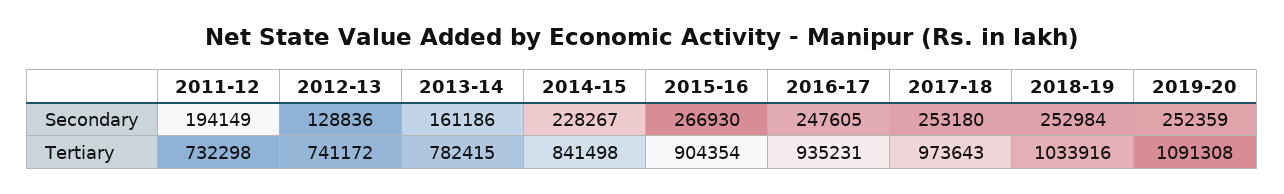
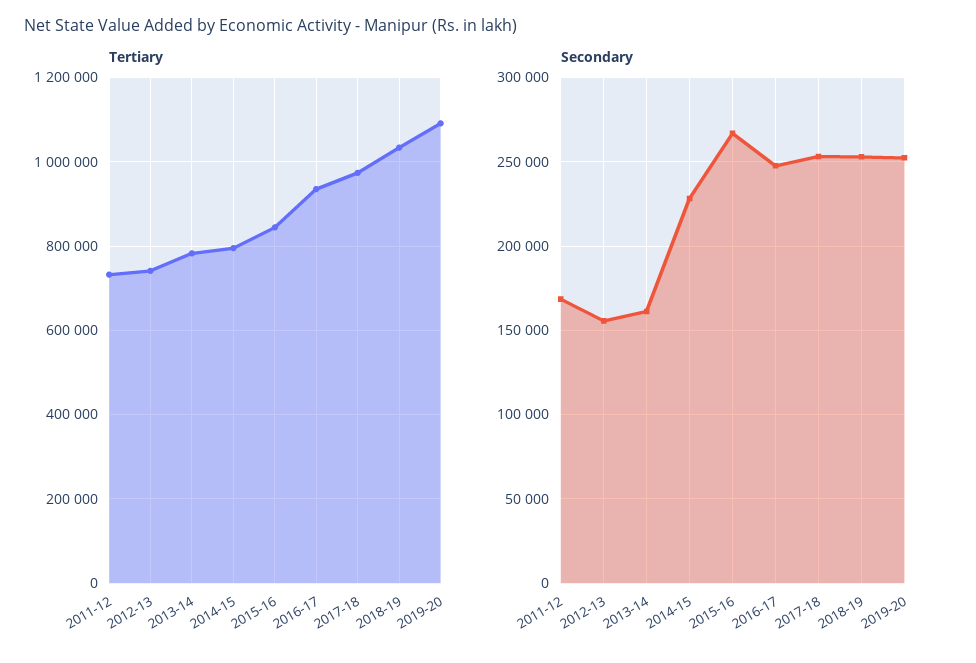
Secondary, 2011-12: 194149 -> 170000
Secondary, 2012-13: 128836 -> 155000
Tertiary, 2014-15: 841498 -> 800000
Tertiary, 2015-16: 904354 -> 840000

